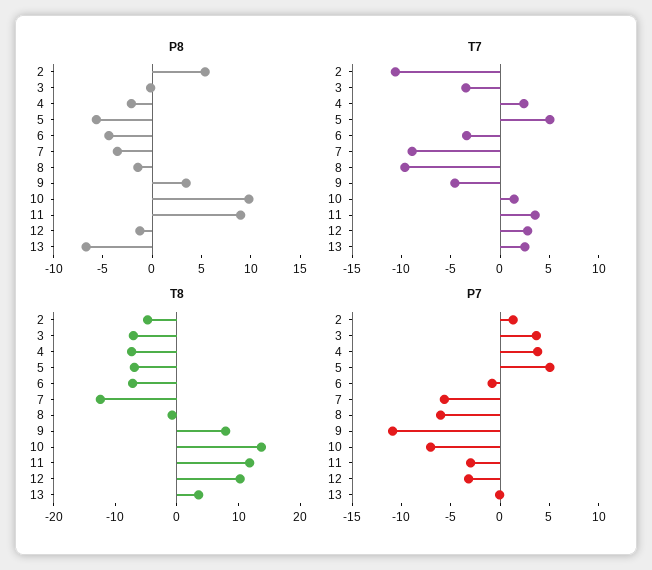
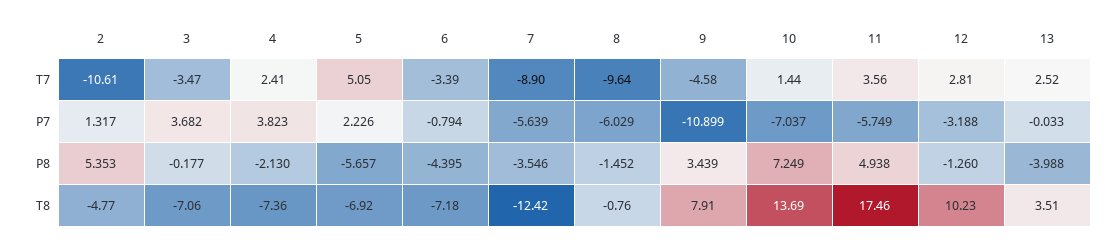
P8, 10: 10 -> 7.249
P8, 11: 9 -> 4.938
P8, 13: -7 -> -3.988
T8, 11: 12 -> 17.46
P7, 5: 5 -> 2.226
P7, 11: -3 -> -5.749

